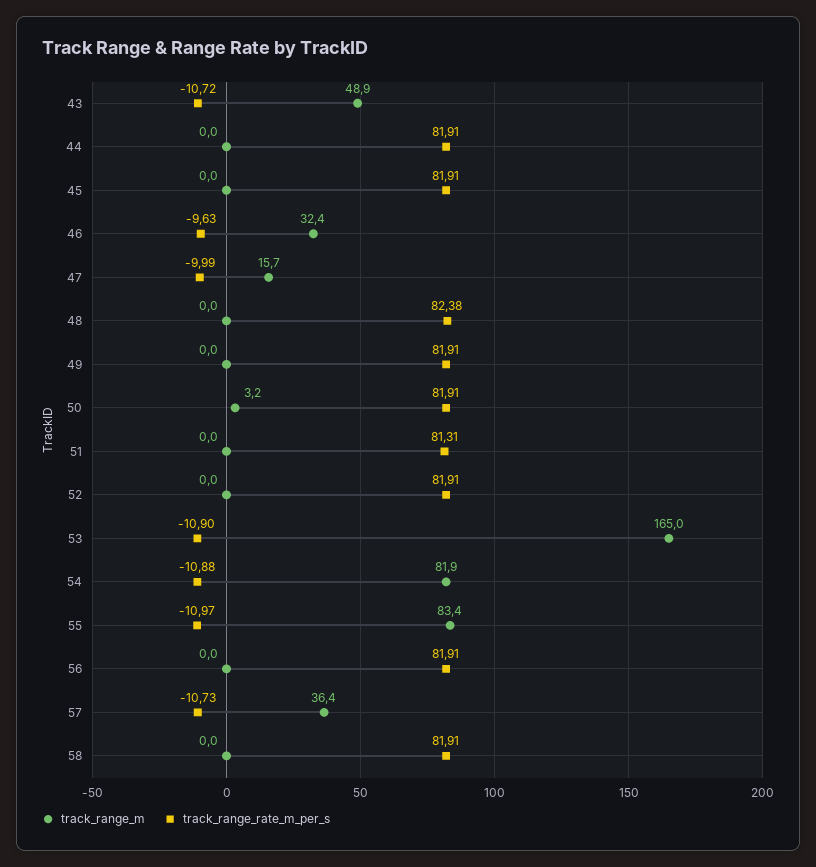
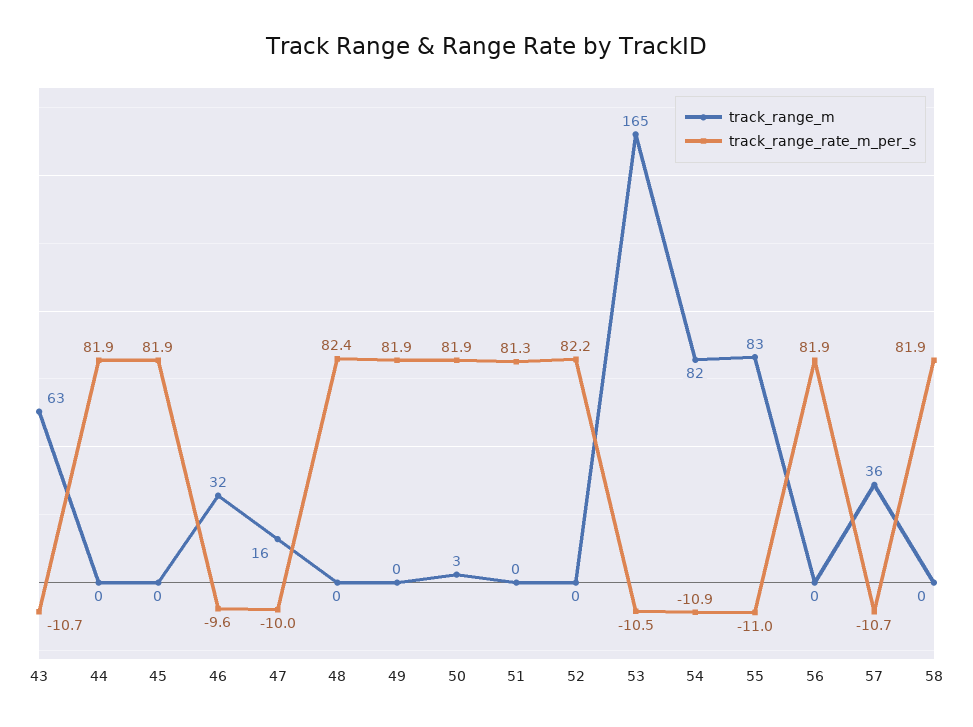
track_range_m, 43: 48.9 -> 63
track_range_rate_m_per_s, 52: 81.91 -> 82.2
track_range_rate_m_per_s, 53: -10.9 -> -10.5

